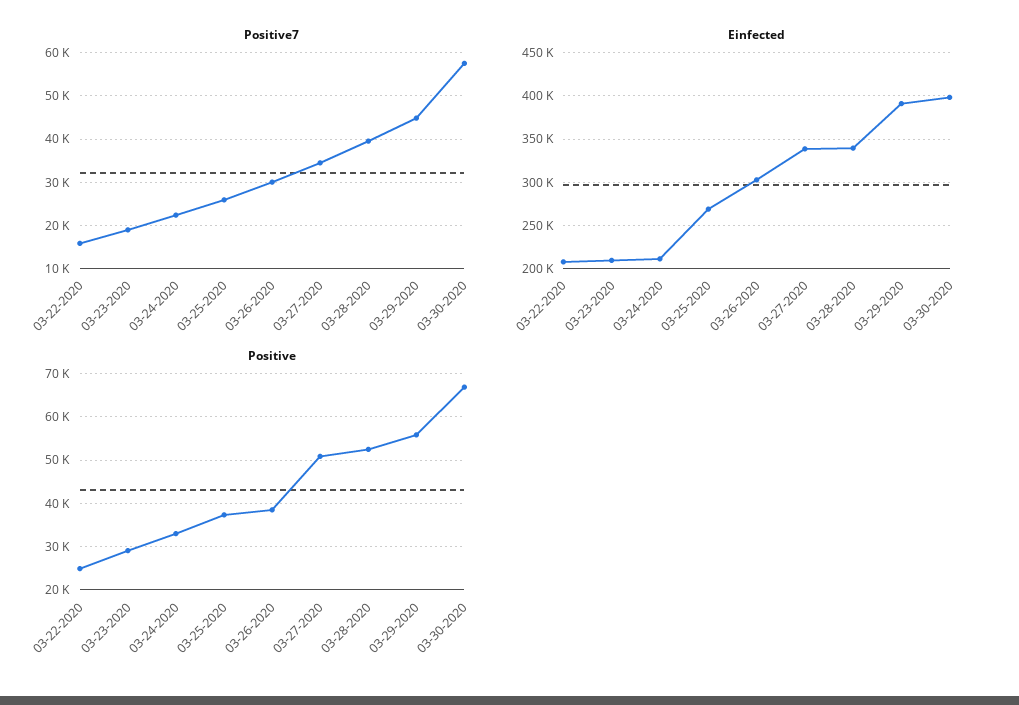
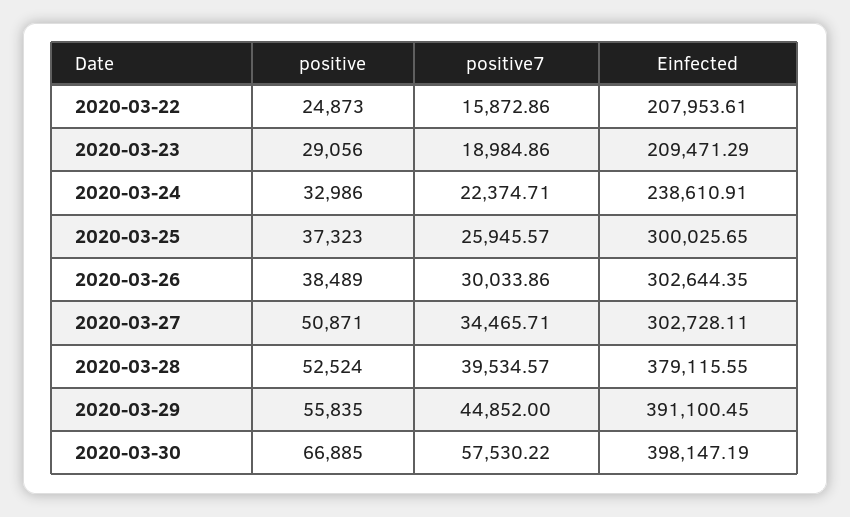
Einfected, 03-24-2020: 210000 -> 238610.91
Einfected, 03-25-2020: 270000 -> 300025.65
Einfected, 03-27-2020: 340000 -> 302728.11
Einfected, 03-28-2020: 340000 -> 379115.55

